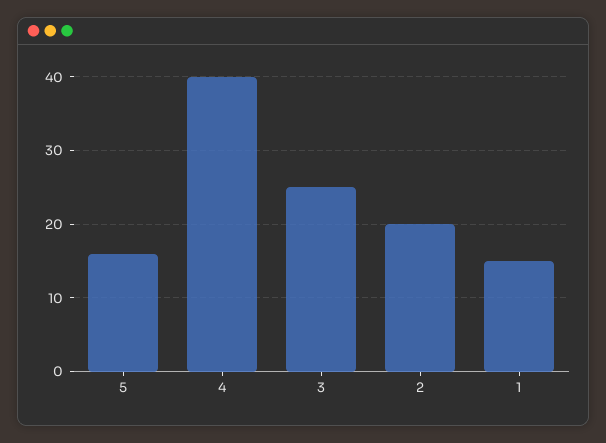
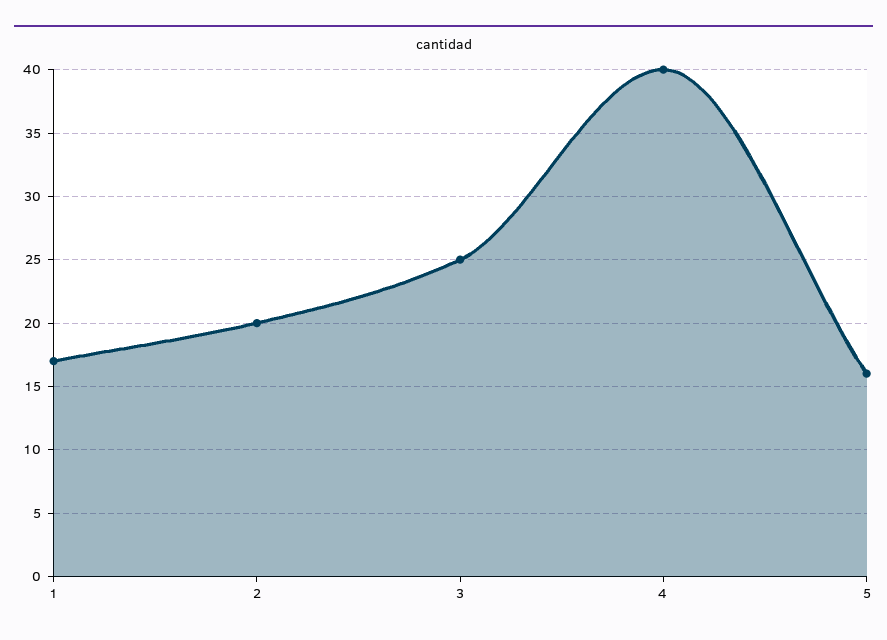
1: 15 -> 17

